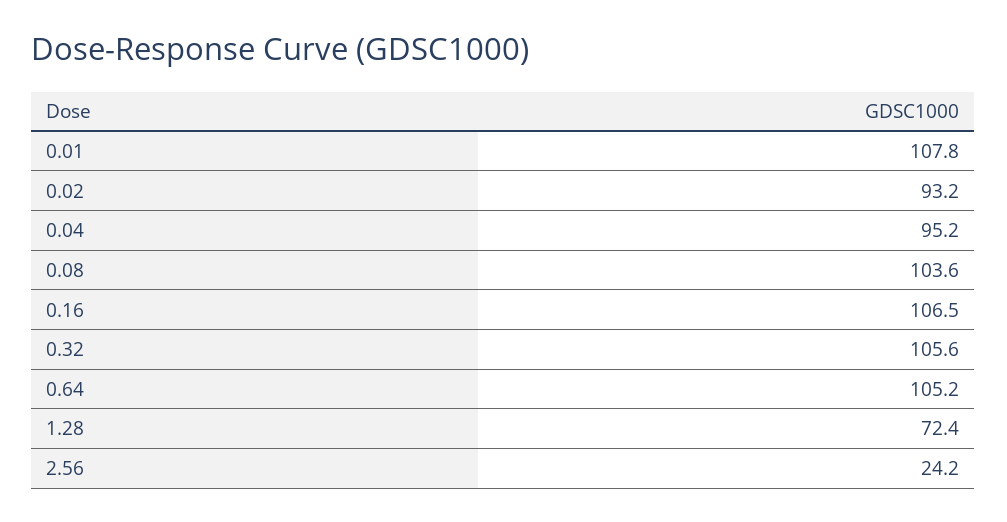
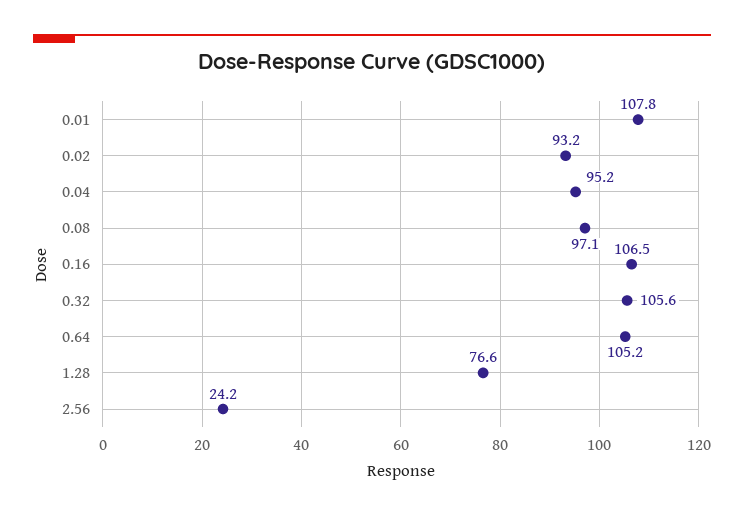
0.08: 103.6 -> 97.1
1.28: 72.4 -> 76.6

